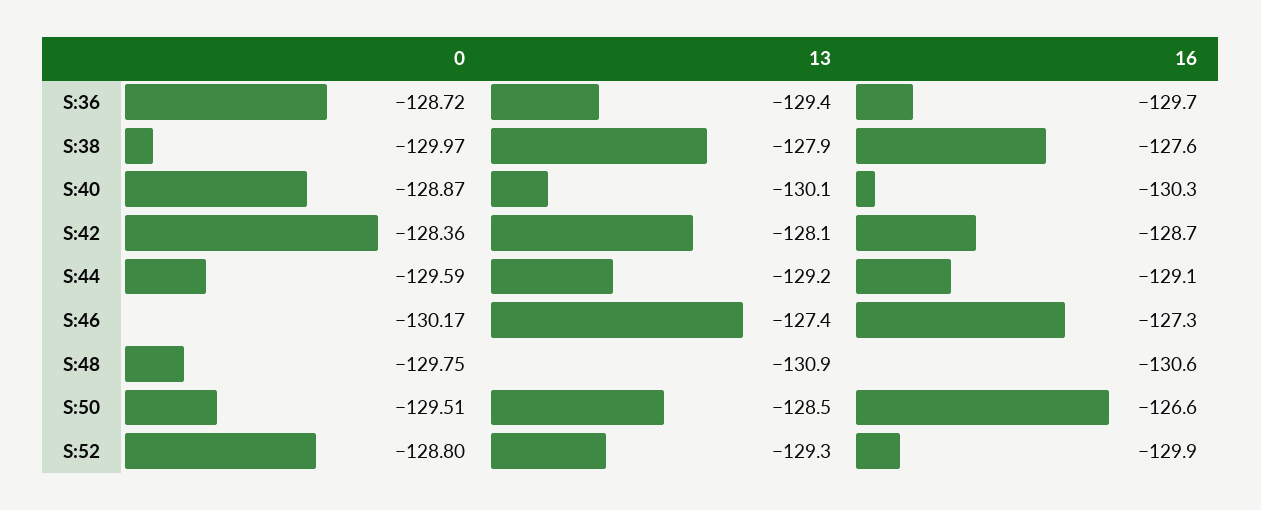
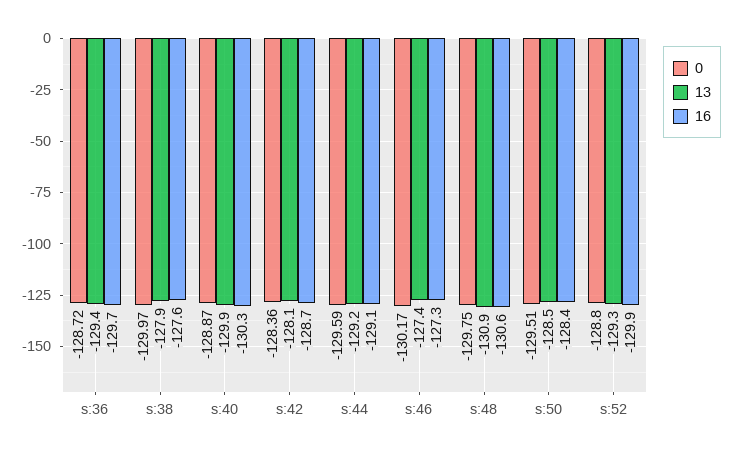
13, S:40: -130.1 -> -129.9
16, S:50: -126.6 -> -128.4

